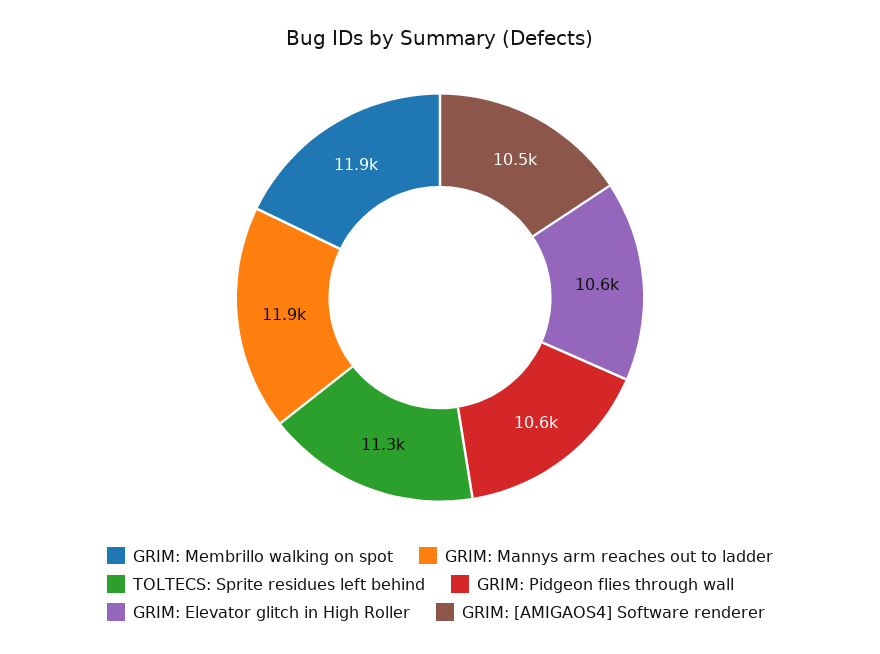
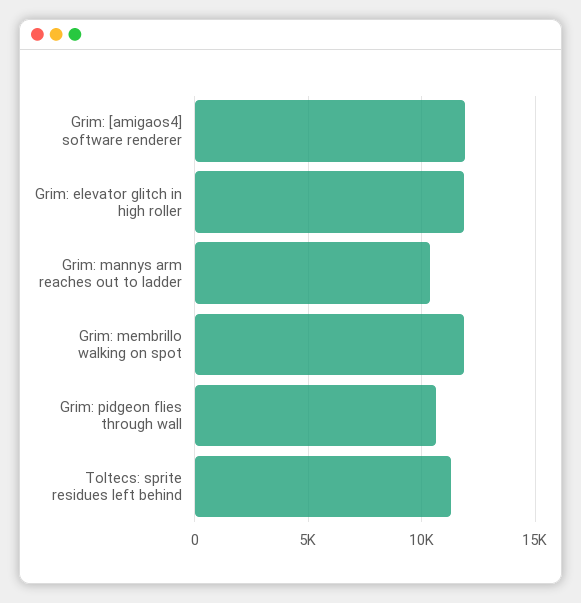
GRIM: Mannys arm reaches out to ladder: 11900 -> 10500
GRIM: Elevator glitch in High Roller: 10600 -> 12000
GRIM: [AMIGAOS4] Software renderer: 10500 -> 12000

